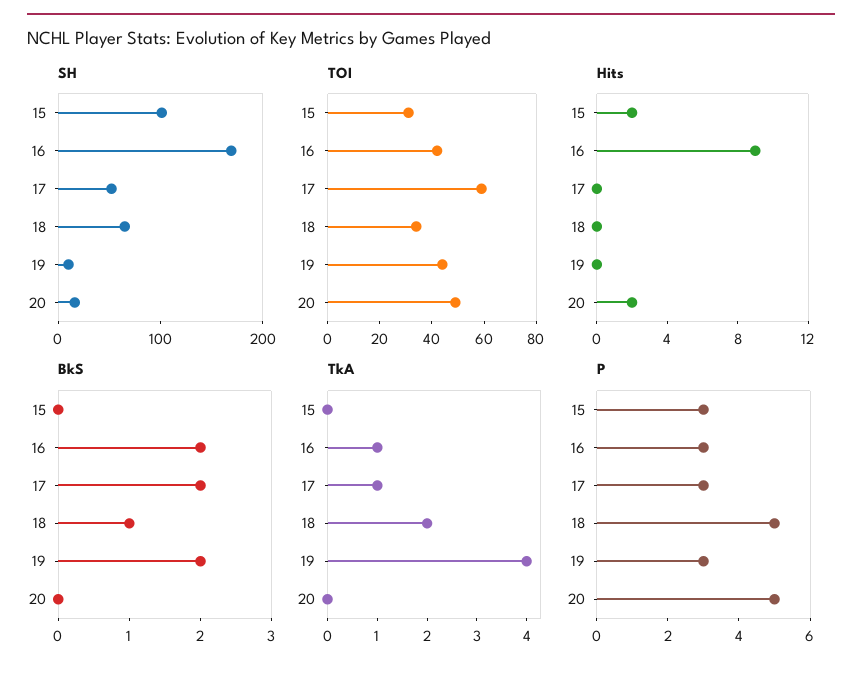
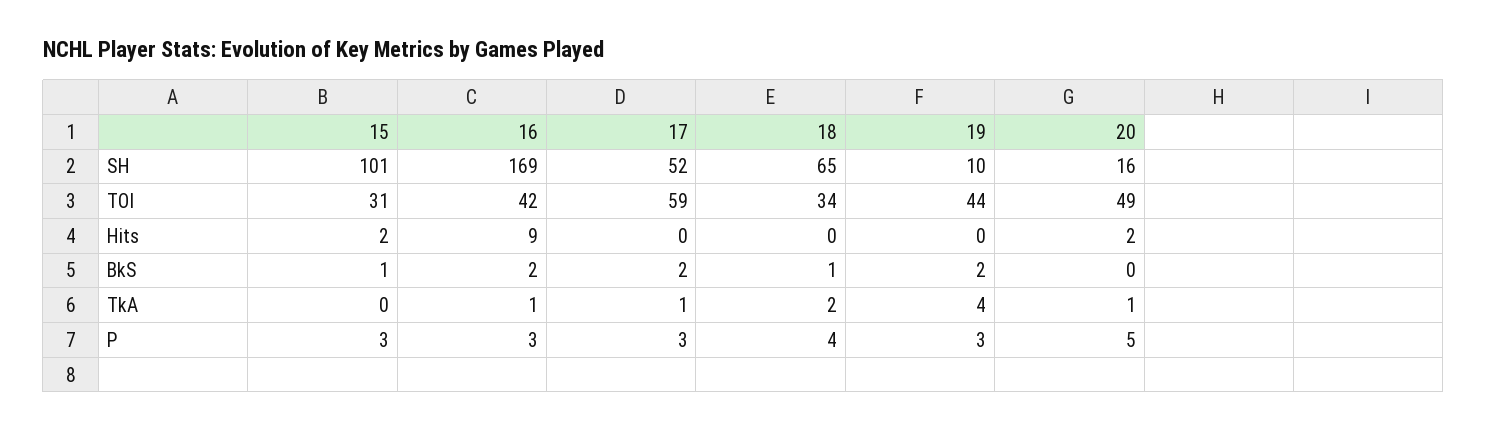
BkS, 15: 0 -> 1
TkA, 20: 0 -> 1
P, 18: 5 -> 4

